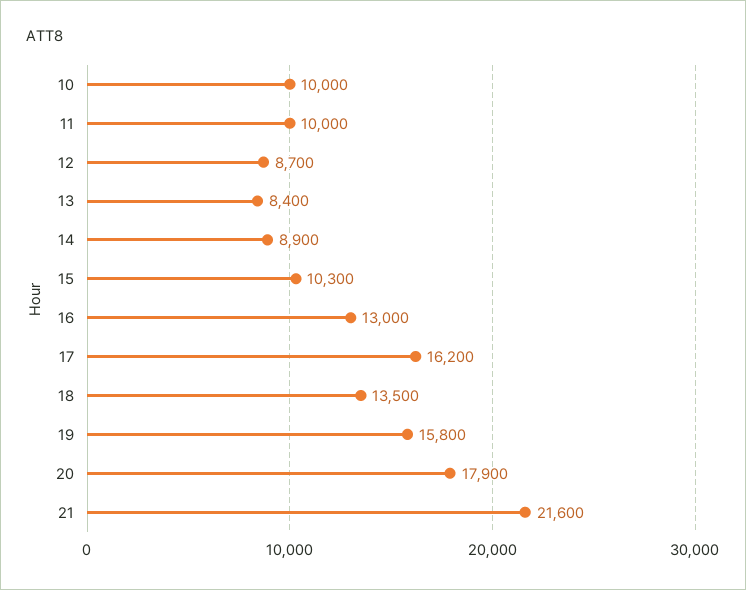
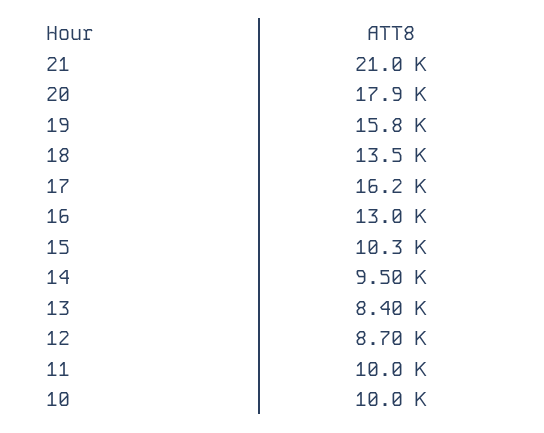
14: 8900 -> 9500
21: 21600 -> 21000

